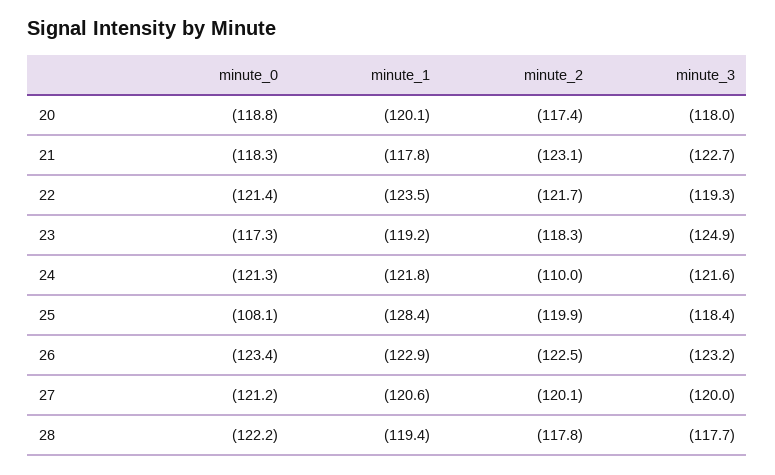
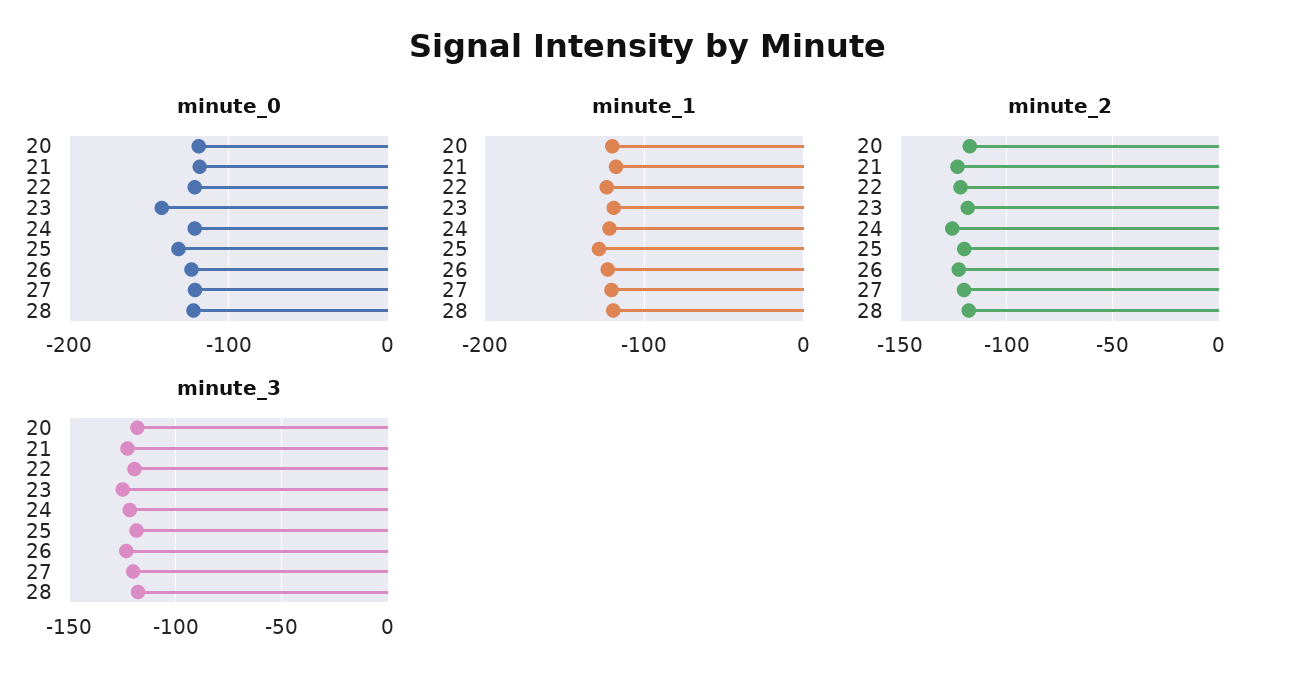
minute_0, 23: -117.3 -> -140
minute_2, 24: -110 -> -125
minute_0, 25: -108.1 -> -130

